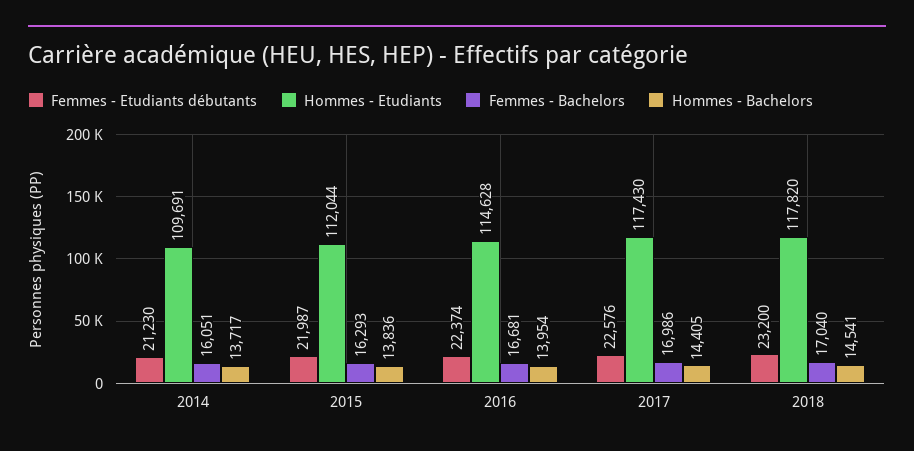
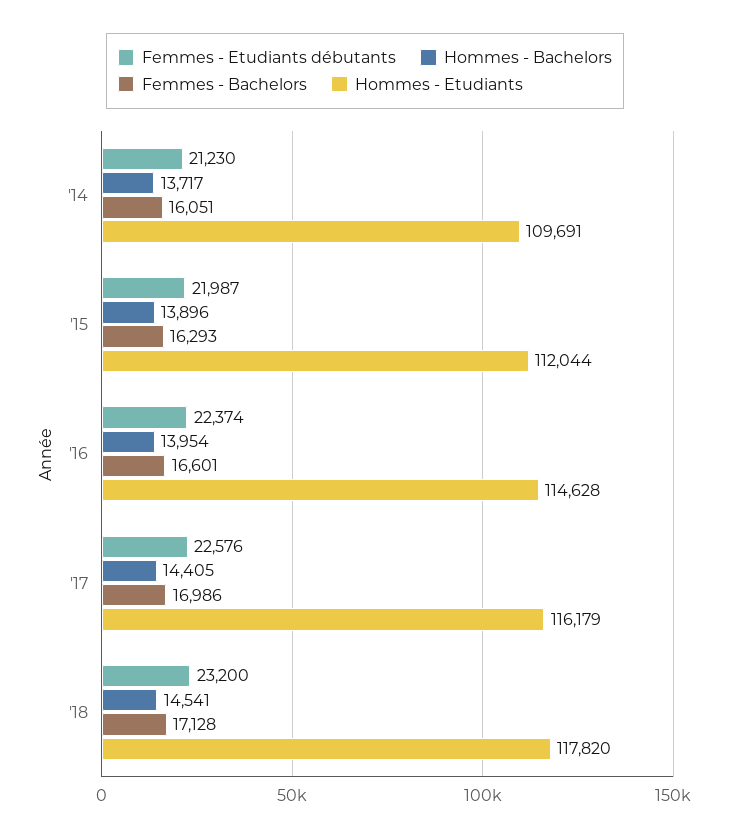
Hommes - Bachelors, 2015: 13836 -> 13896
Femmes - Bachelors, 2016: 16681 -> 16601
Hommes - Etudiants, 2017: 117430 -> 116179
Femmes - Bachelors, 2018: 17040 -> 17128

